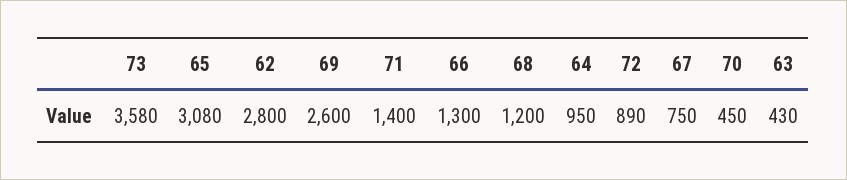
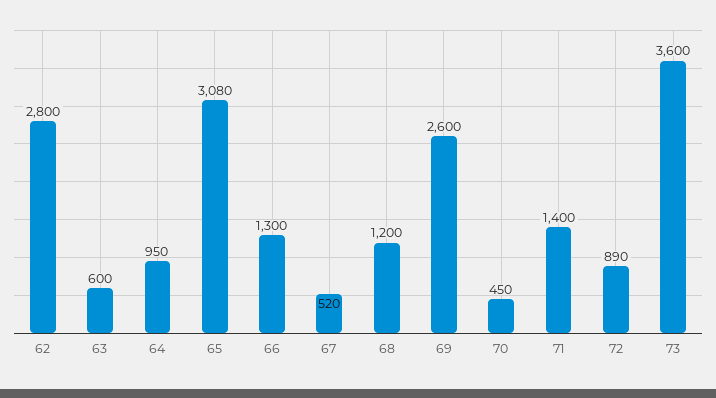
73: 3580 -> 3600
67: 750 -> 520
63: 430 -> 600

